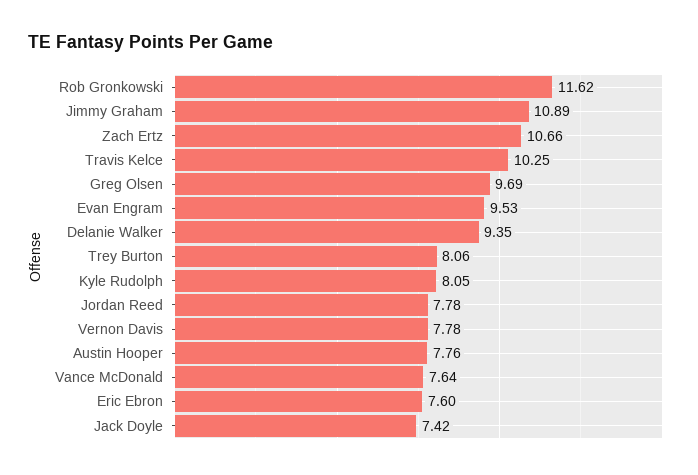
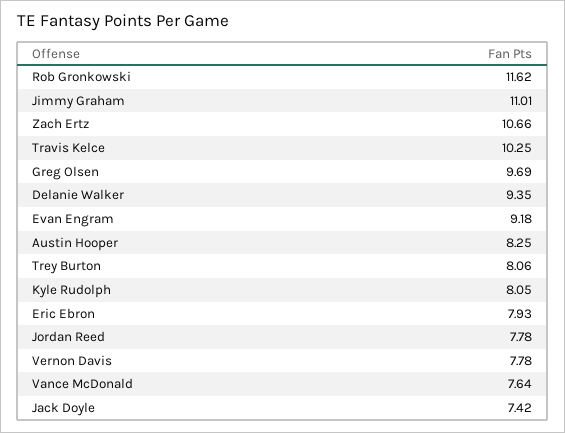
Jimmy Graham: 10.89 -> 11.01
Evan Engram: 9.53 -> 9.18
Austin Hooper: 7.76 -> 8.25
Eric Ebron: 7.6 -> 7.93

